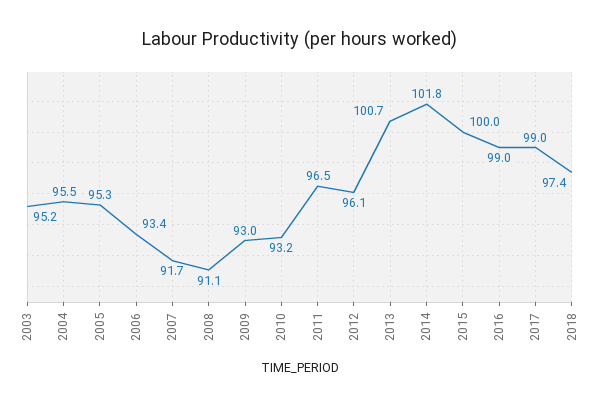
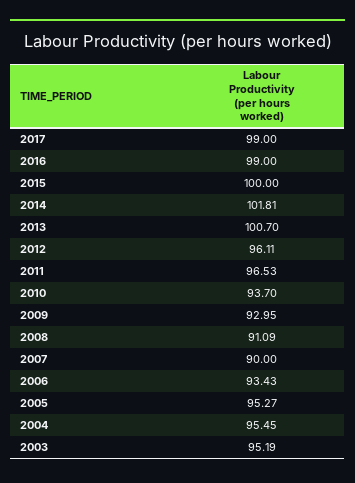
2007: 91.7 -> 90
2010: 93.2 -> 93.7
2018: 97.4 -> none

